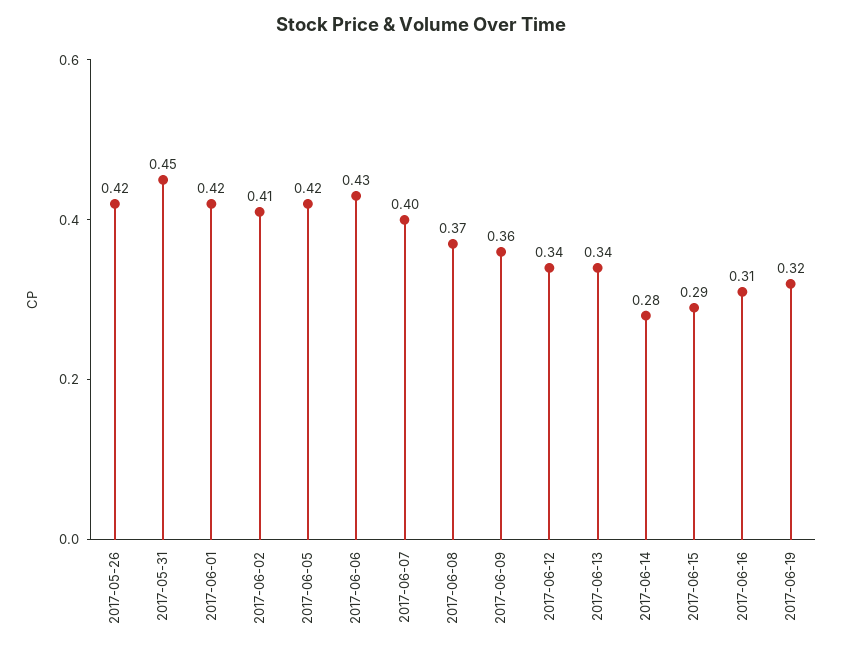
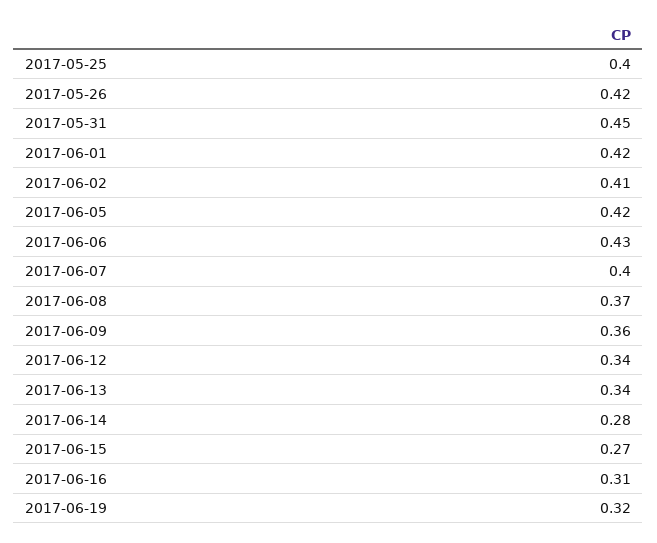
2017-06-15: 0.29 -> 0.27
2017-05-25: none -> 0.4

